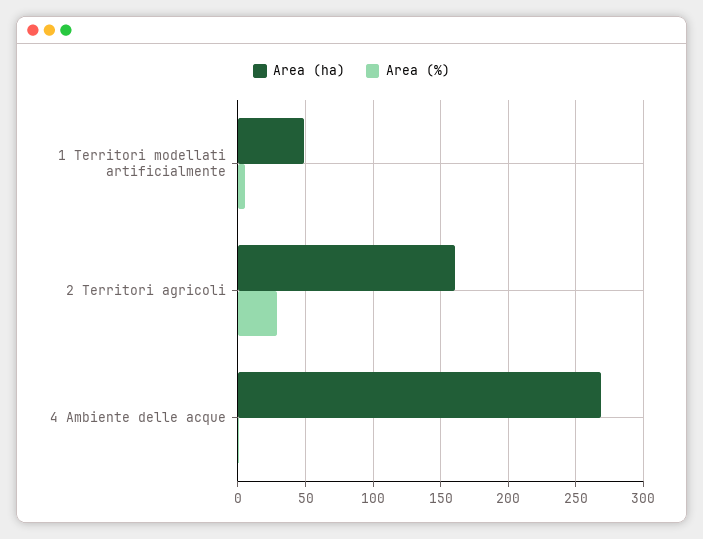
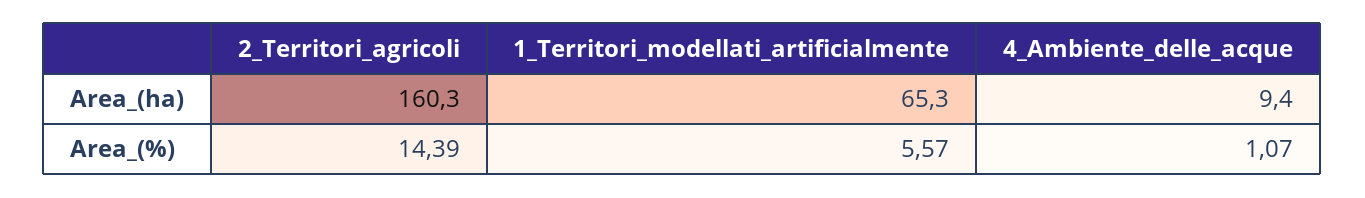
Area (ha), 1 Territori modellati artificialmente: 50 -> 65.3
Area (%), 2 Territori agricoli: 30 -> 14.39
Area (ha), 4 Ambiente delle acque: 270 -> 9.4

